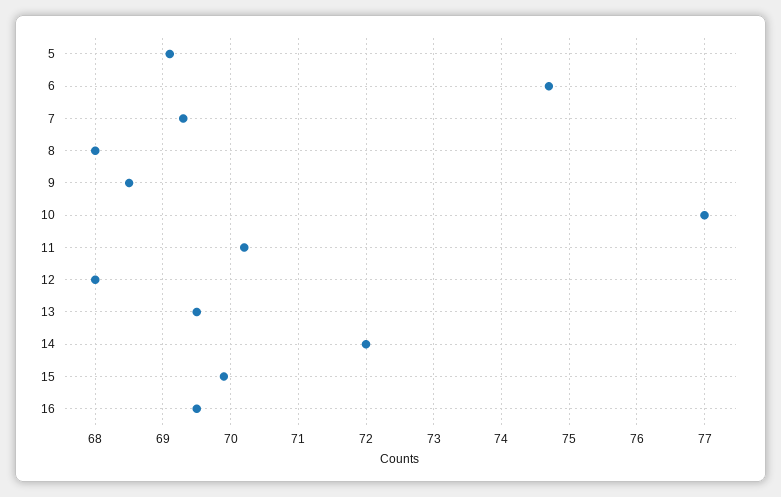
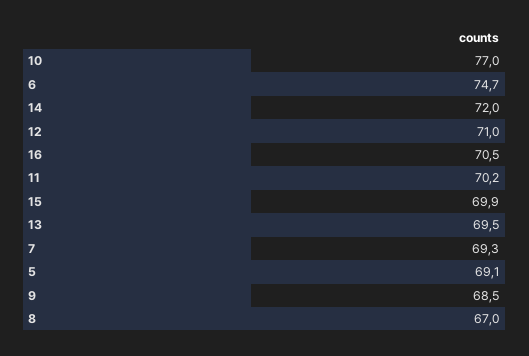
8: 68 -> 67
12: 68 -> 71
16: 69.5 -> 70.5

